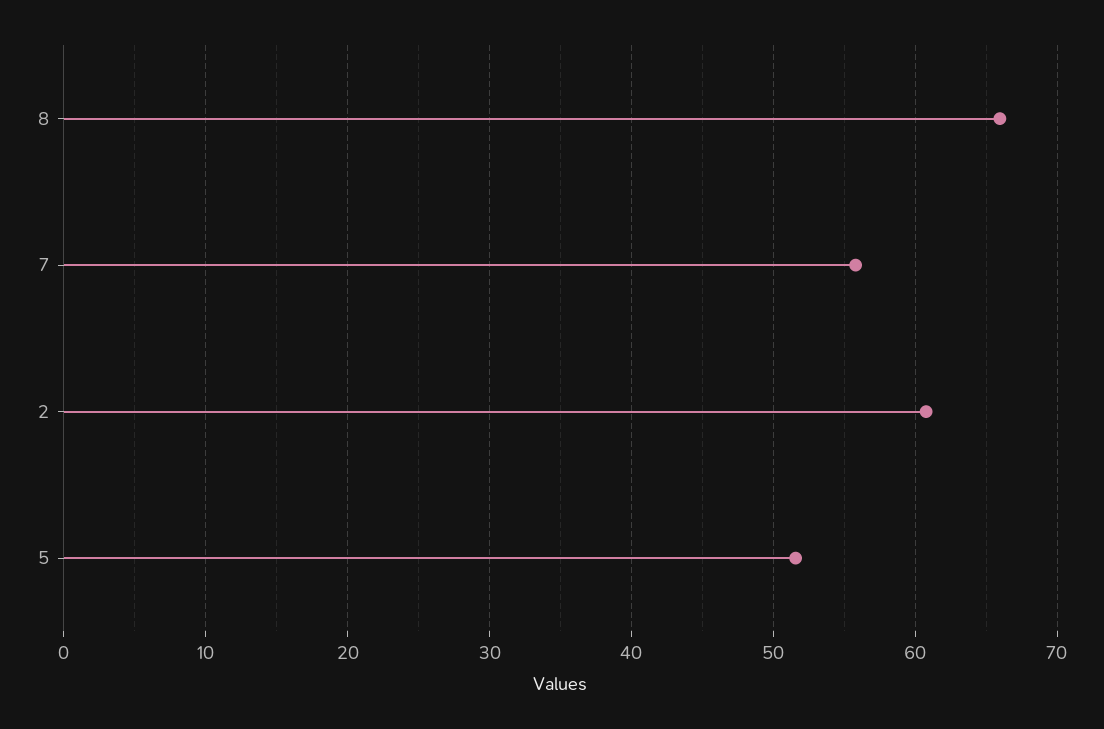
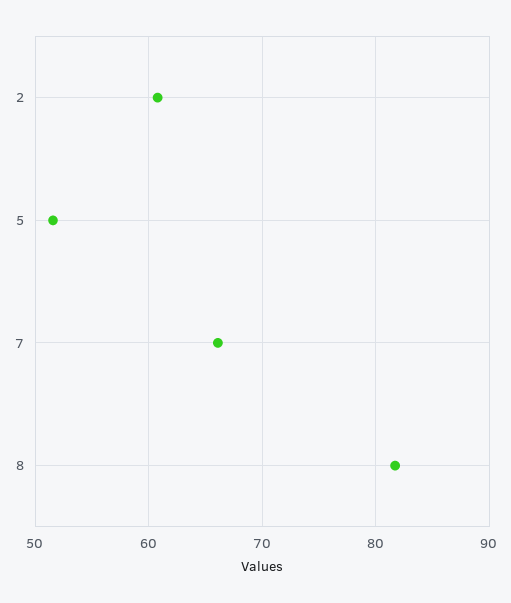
8: 66 -> 82
7: 56 -> 66

